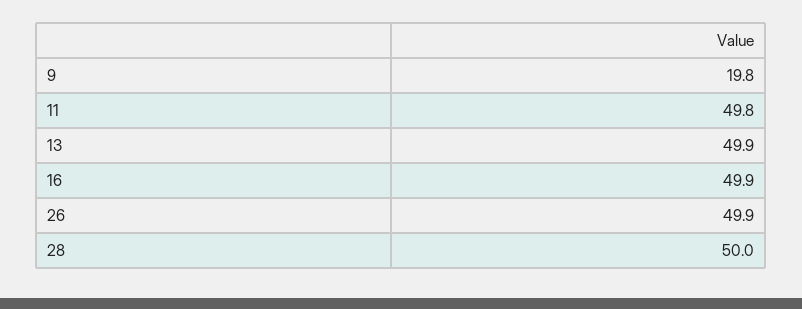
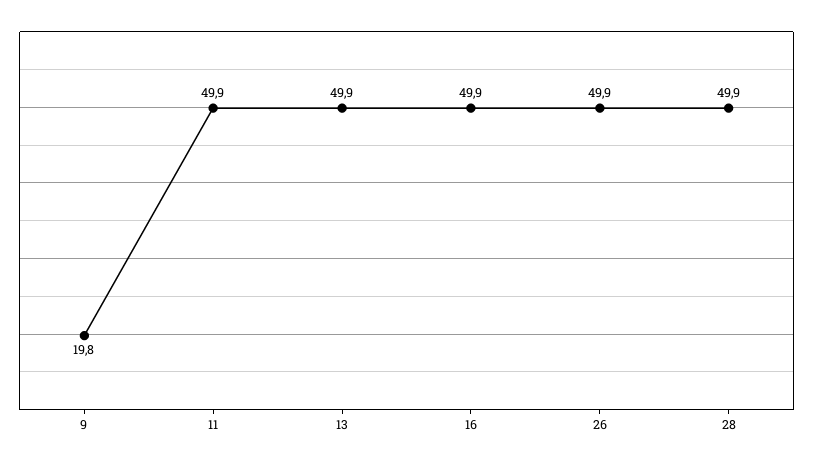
11: 49.8 -> 49.9
28: 50 -> 49.9

